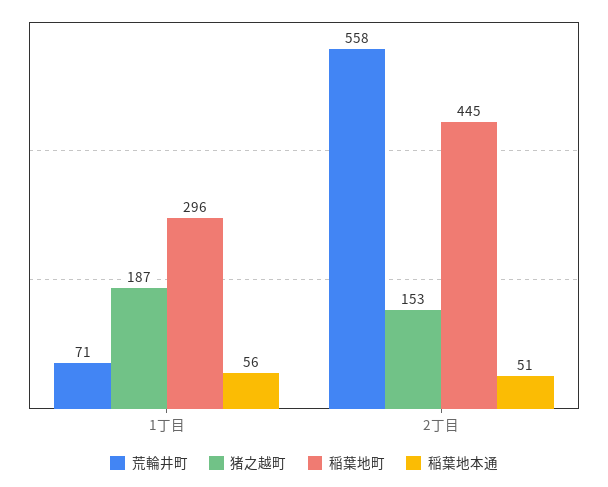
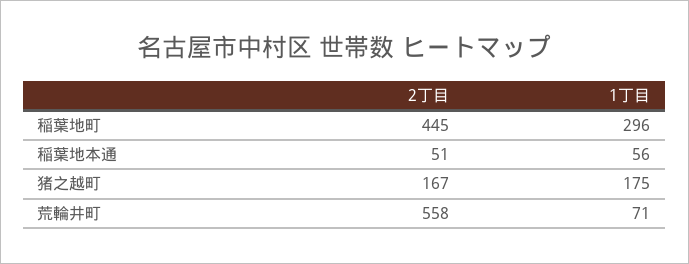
猪之越町, 1丁目: 187 -> 175
猪之越町, 2丁目: 153 -> 167

